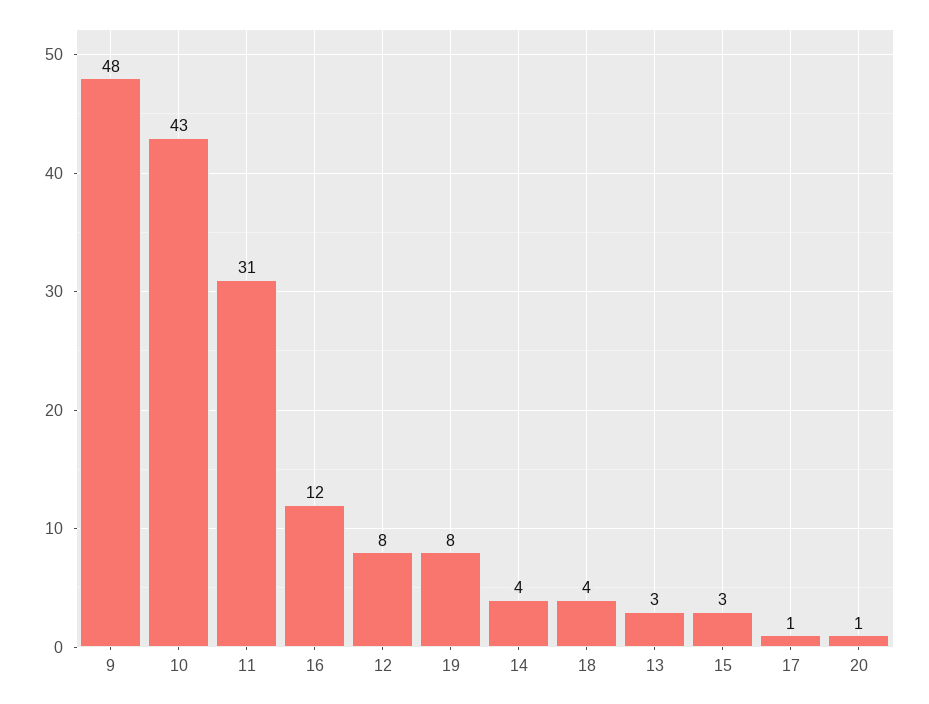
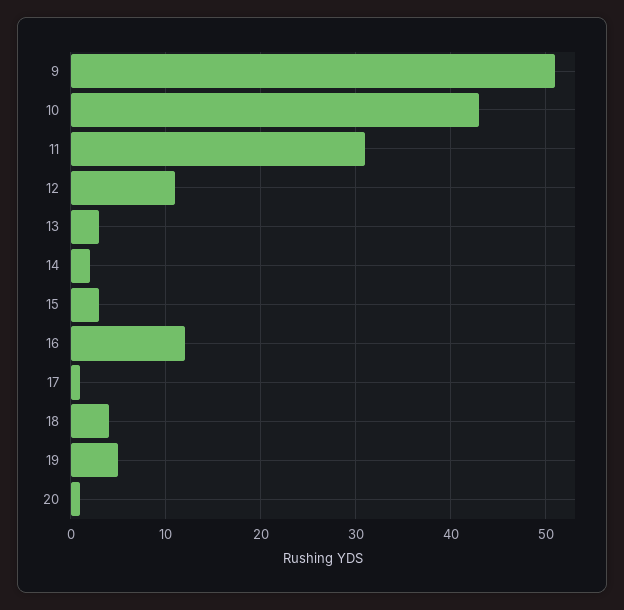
9: 48 -> 51
12: 8 -> 11
19: 8 -> 5
14: 4 -> 2

